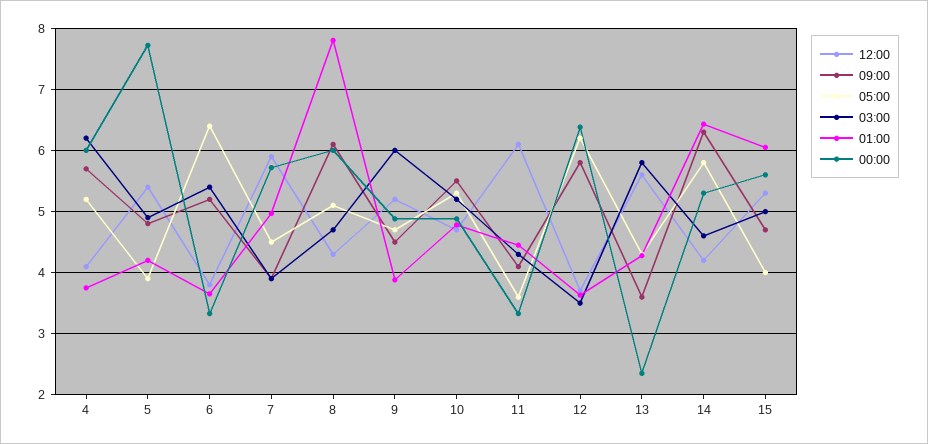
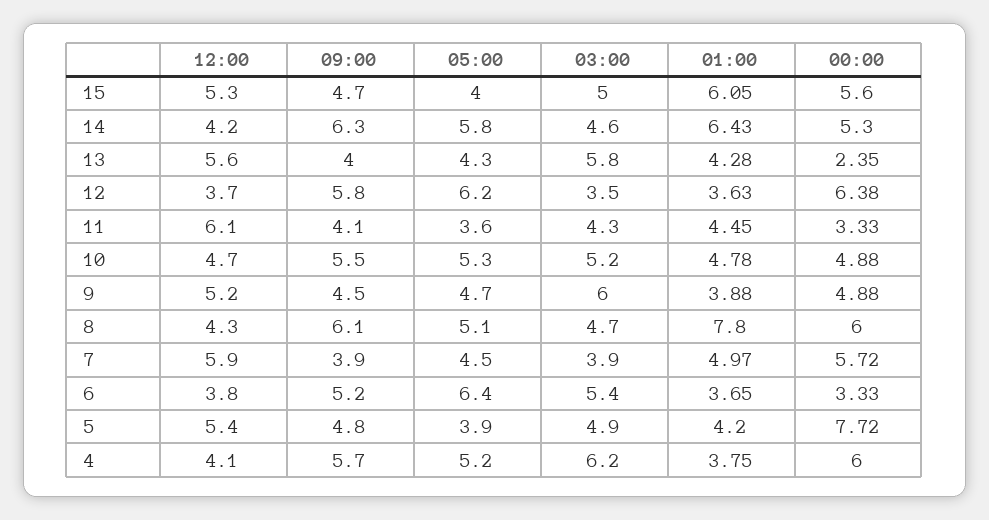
09:00, 13: 3.6 -> 4

